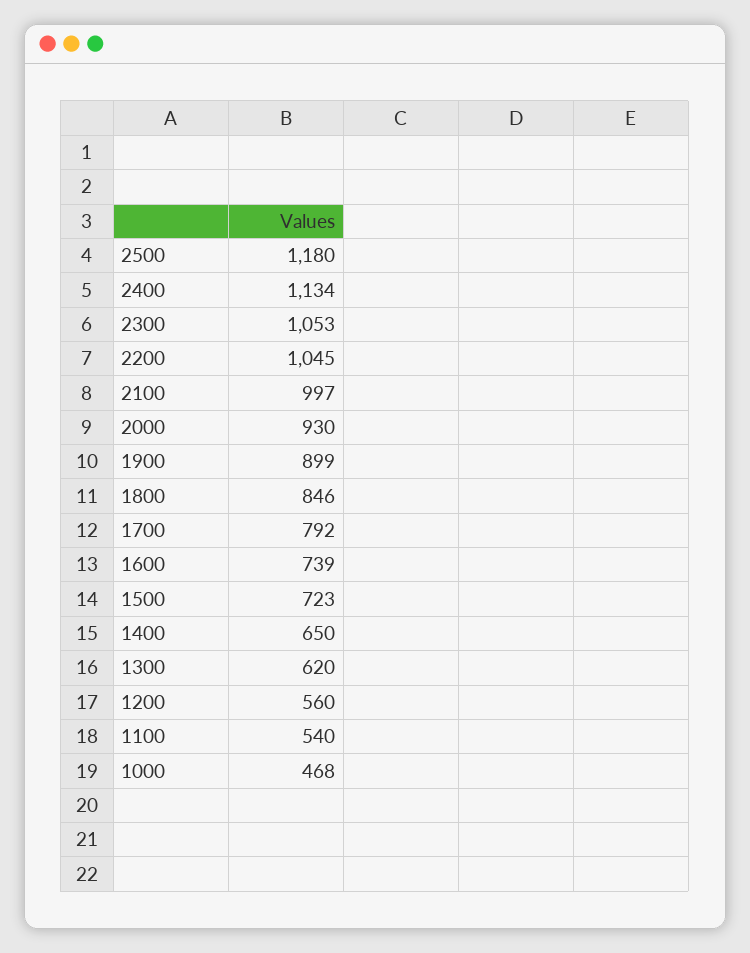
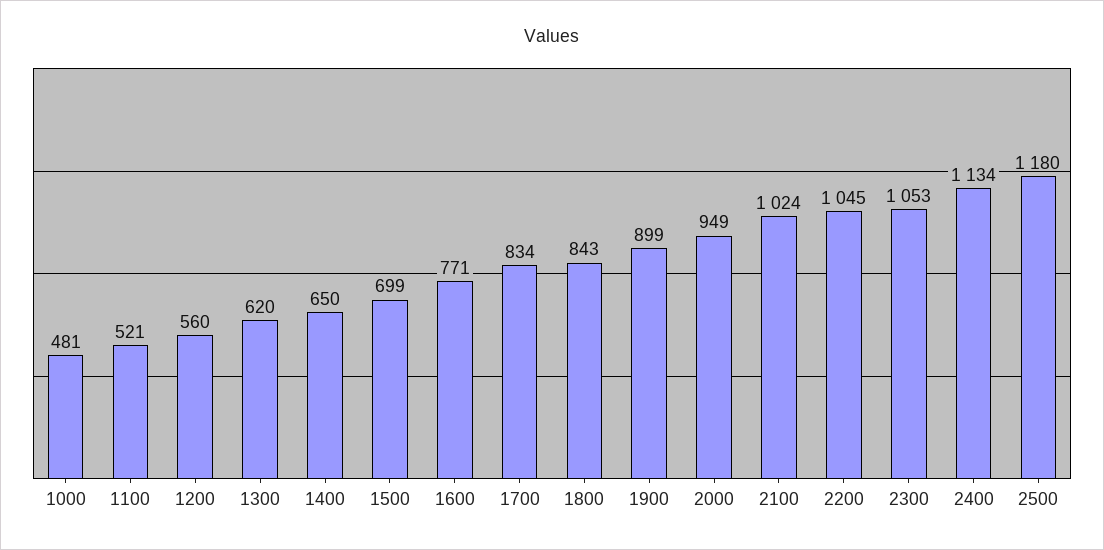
2100: 997 -> 1024
2000: 930 -> 949
1800: 846 -> 843
1700: 792 -> 834
1600: 739 -> 771
1500: 723 -> 699
1100: 540 -> 521
1000: 468 -> 481

